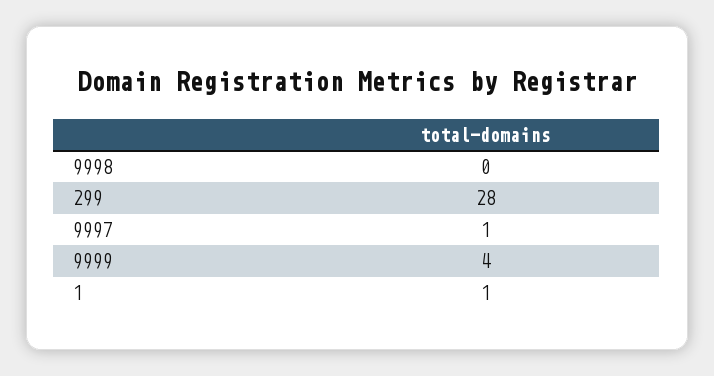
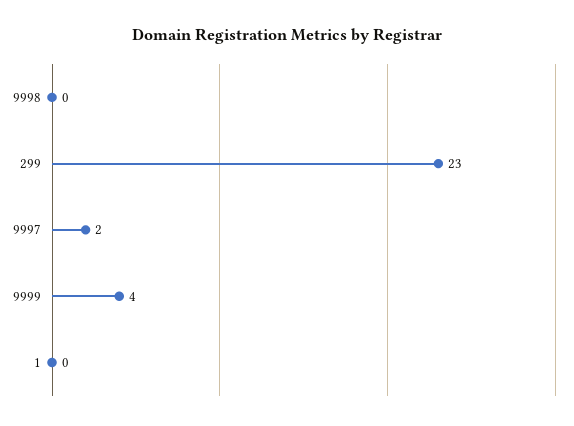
299: 28 -> 23
9997: 1 -> 2
1: 1 -> 0

